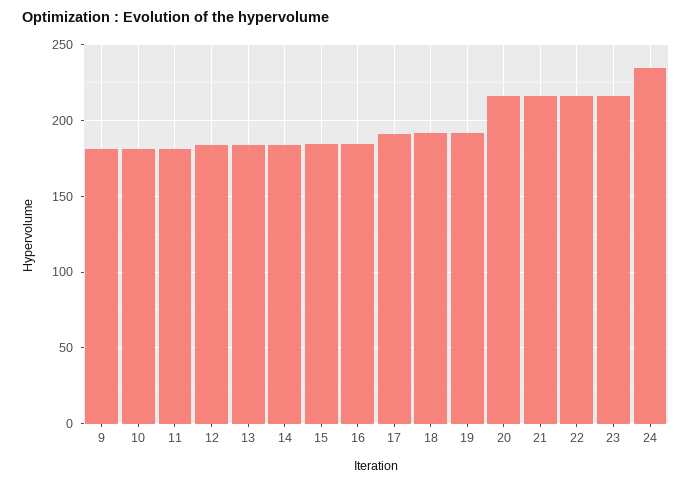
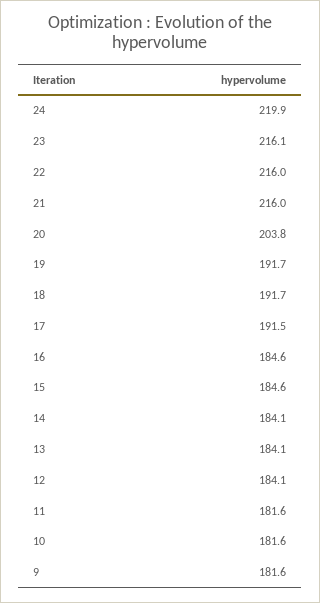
20: 215 -> 203.8
24: 235 -> 219.9

